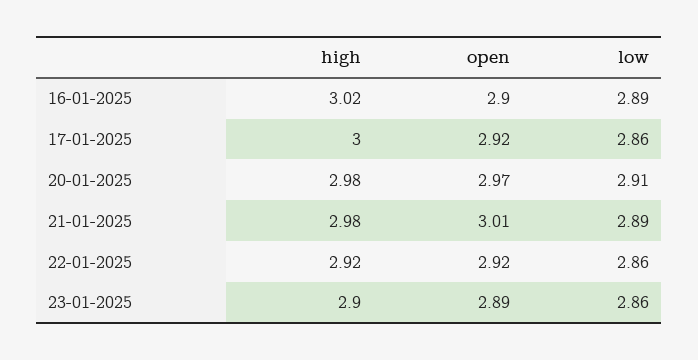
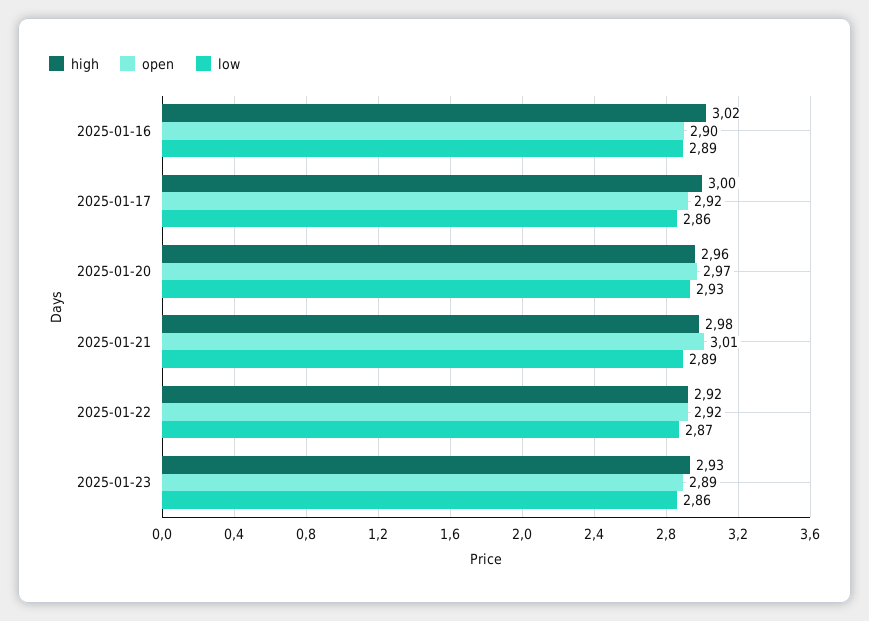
high, 20-01-2025: 2.98 -> 2.96
low, 20-01-2025: 2.91 -> 2.93
low, 22-01-2025: 2.86 -> 2.87
high, 23-01-2025: 2.9 -> 2.93

